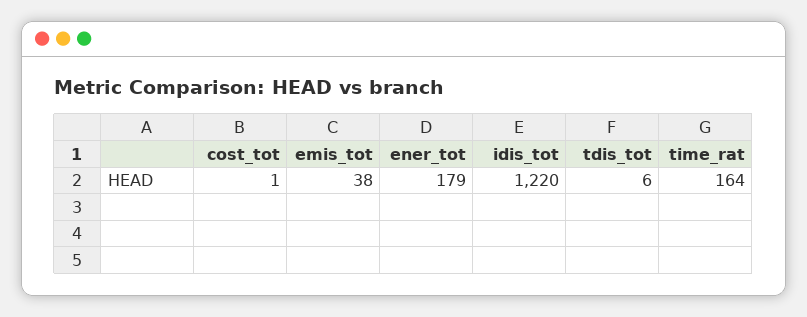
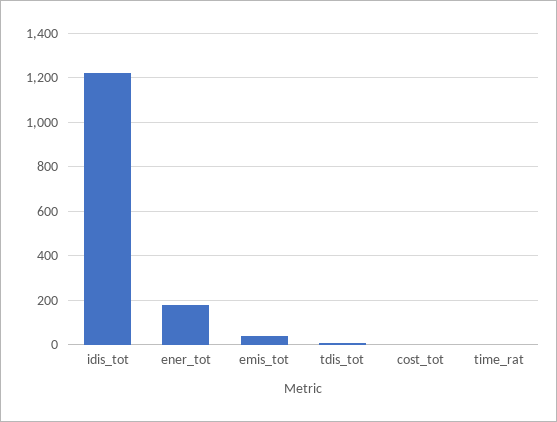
time_rat: 164 -> 0

